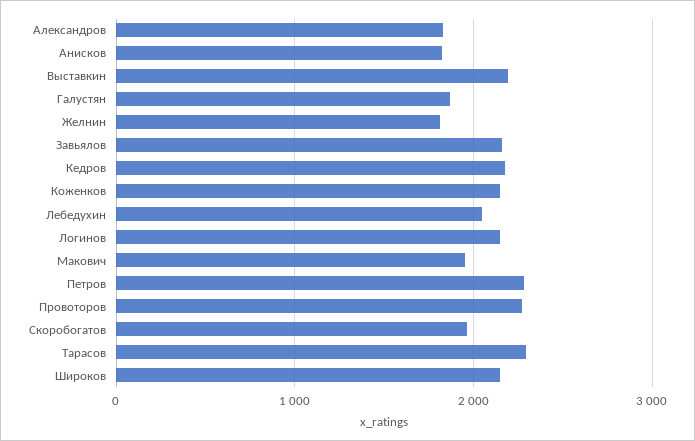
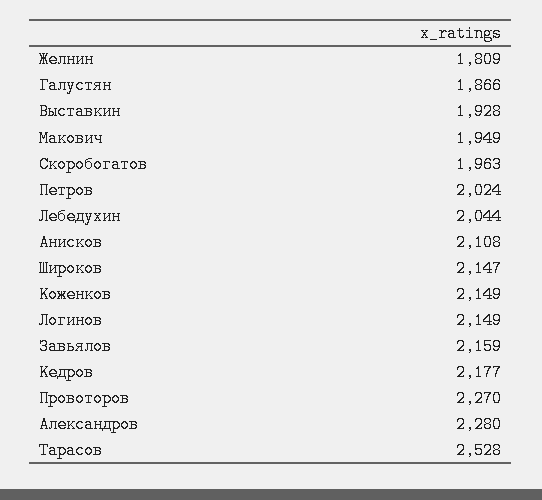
Александров: 1800 -> 2280
Анисков: 1800 -> 2108
Выставкин: 2200 -> 1928
Петров: 2300 -> 2024
Тарасов: 2300 -> 2528

